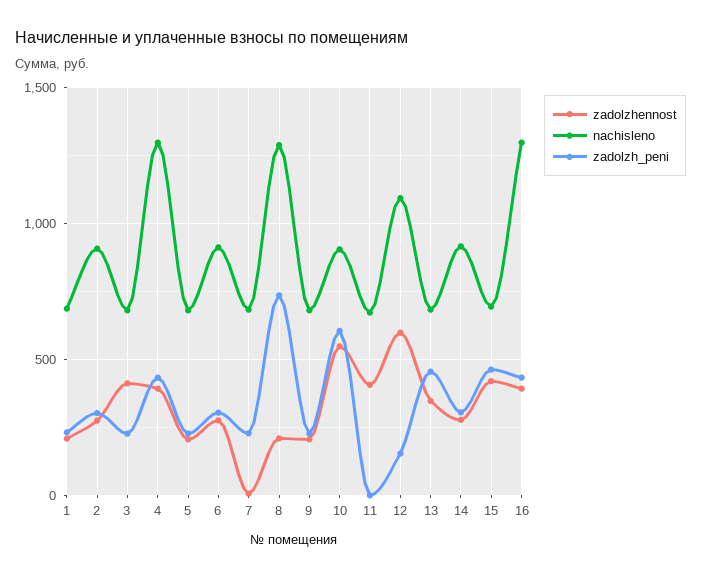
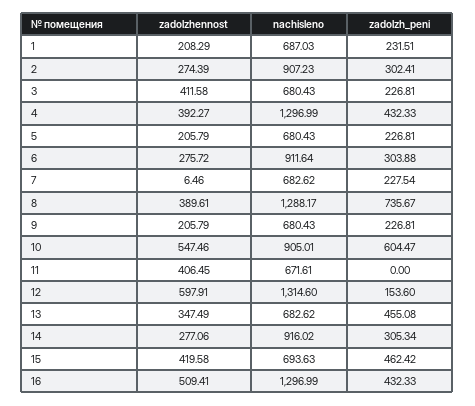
zadolzhennost, 8: 200 -> 389.61
nachisleno, 12: 1100 -> 1314.6
zadolzhennost, 16: 400 -> 509.41

